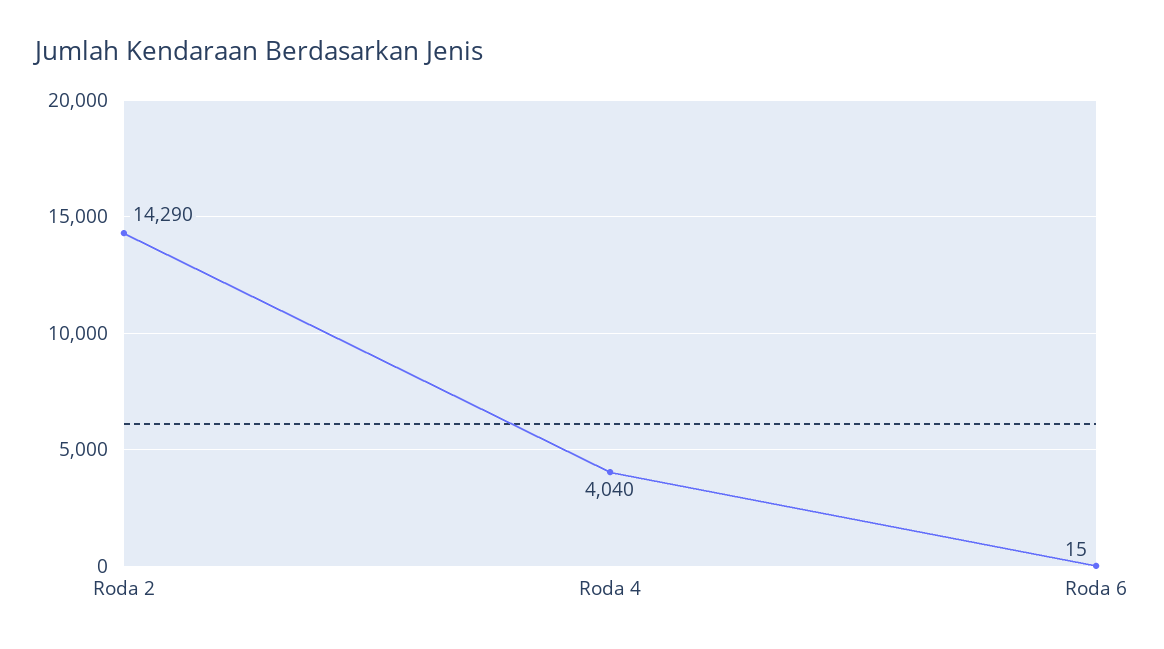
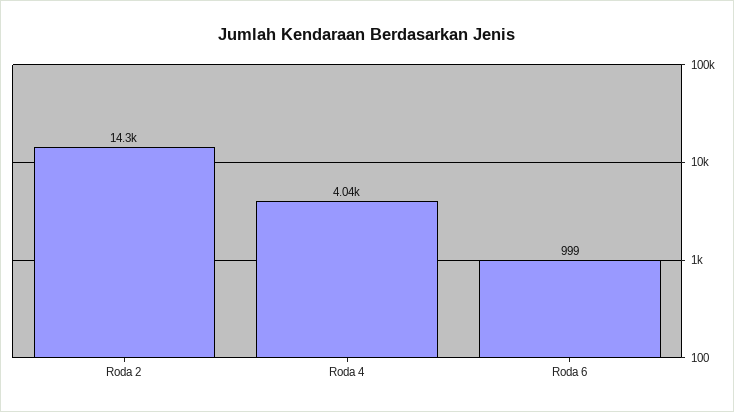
Roda 6: 15 -> 999

